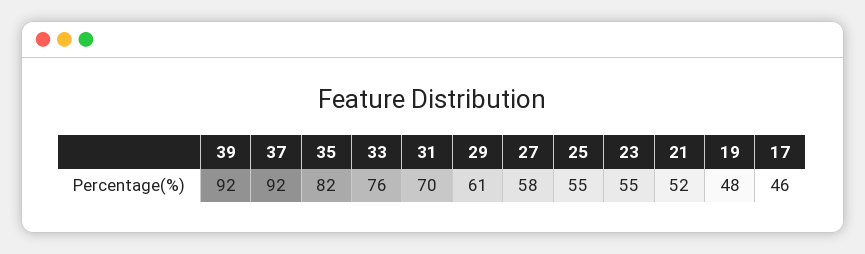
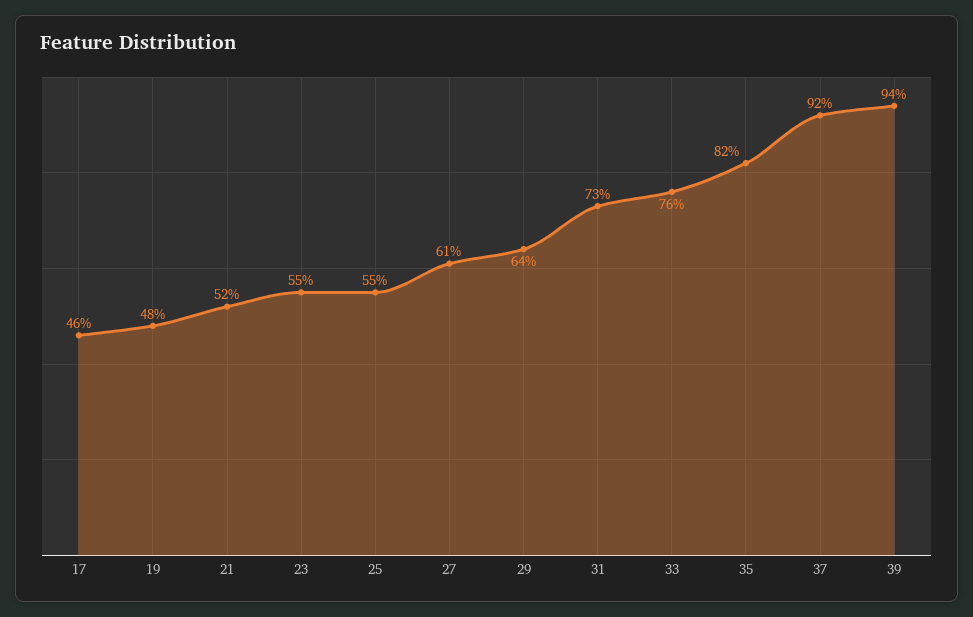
39: 92 -> 94
31: 70 -> 73
29: 61 -> 64
27: 58 -> 61

